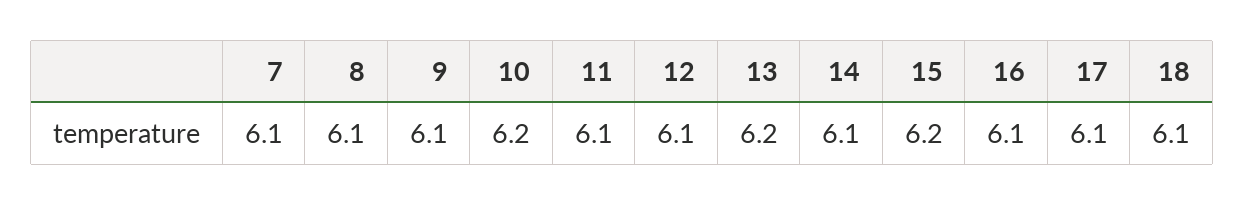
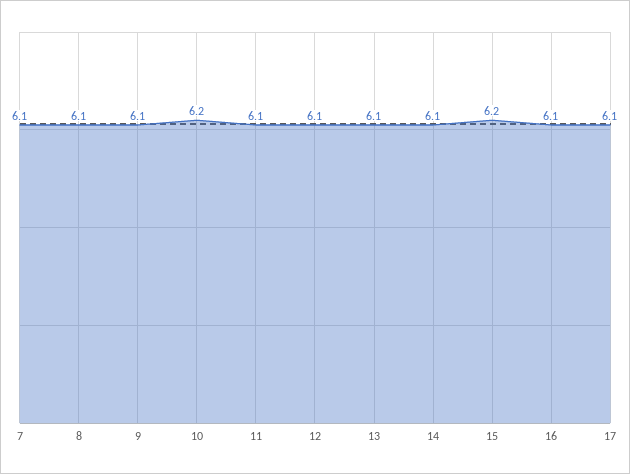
13: 6.2 -> 6.1
18: 6.1 -> none

